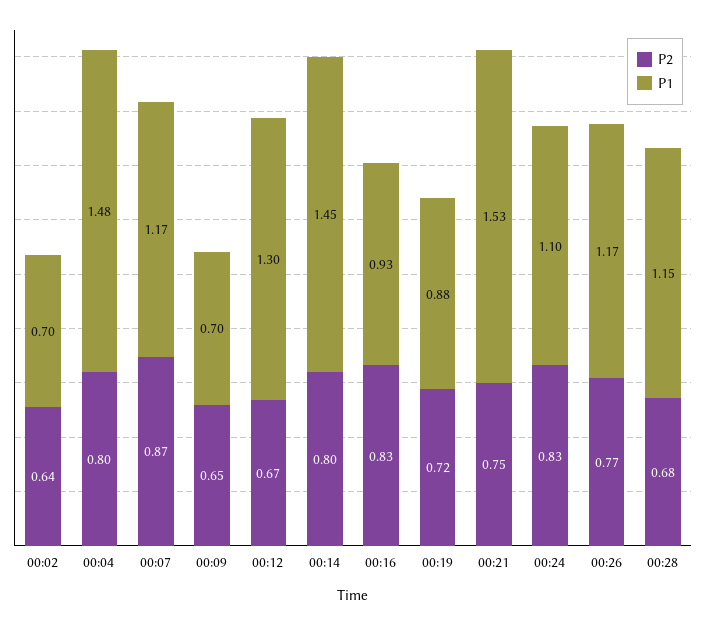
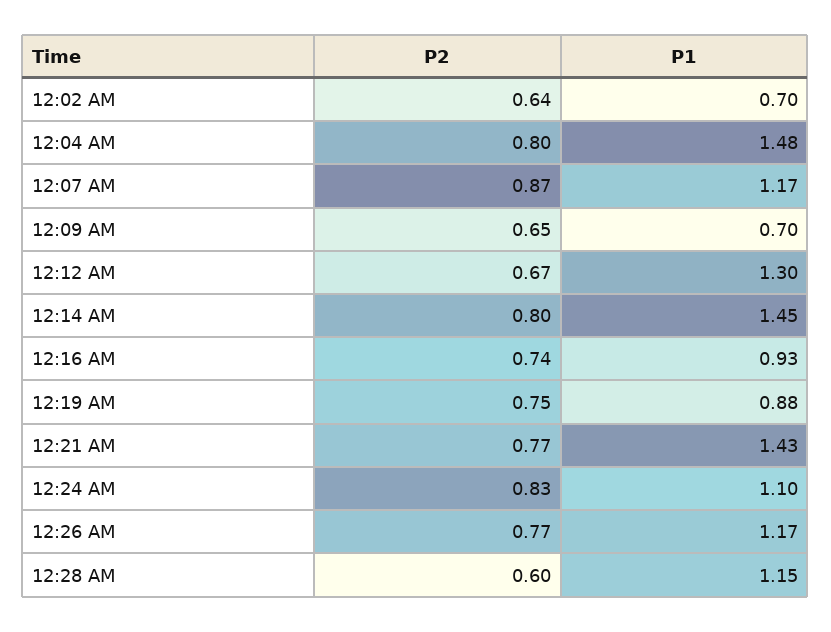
P2, 00:16: 0.83 -> 0.74
P2, 00:19: 0.72 -> 0.75
P2, 00:21: 0.75 -> 0.77
P1, 00:21: 1.53 -> 1.43
P2, 00:28: 0.68 -> 0.6

